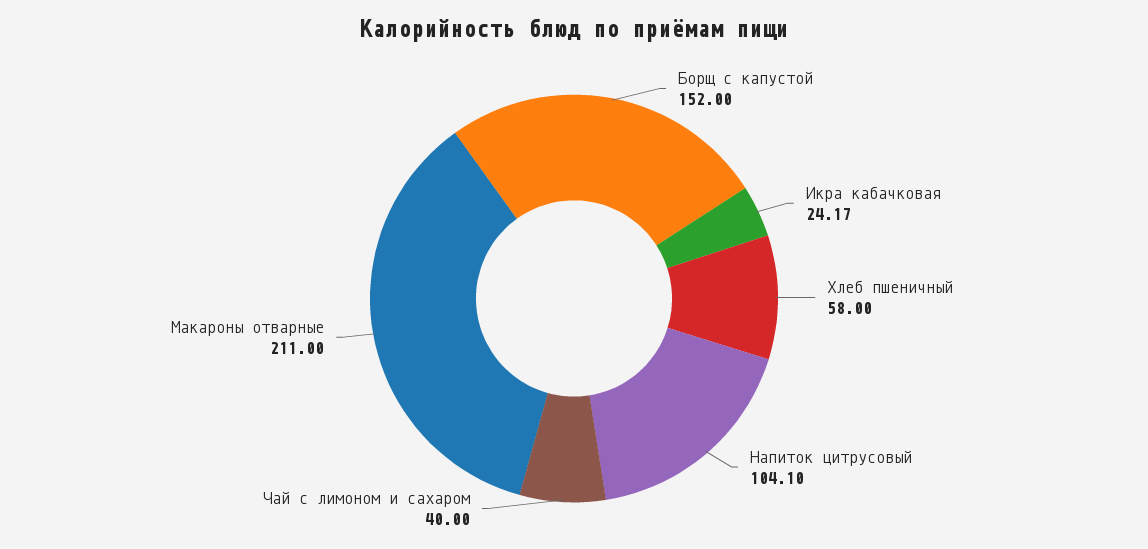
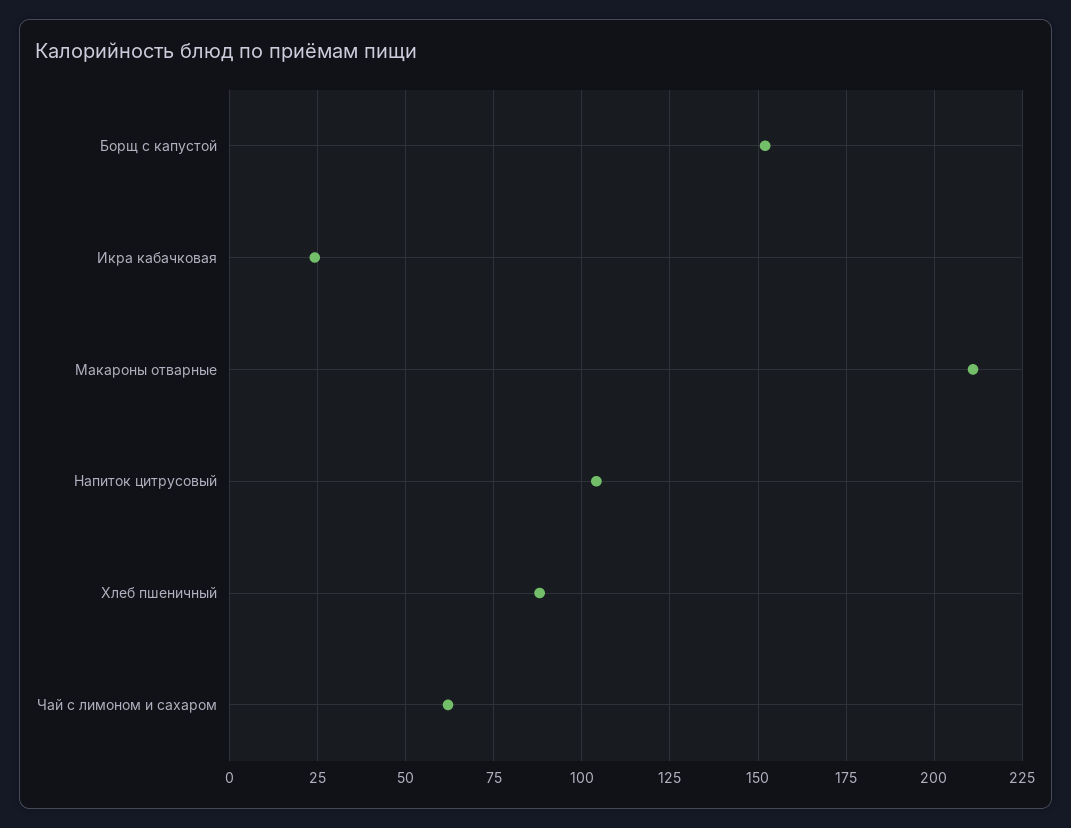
Хлеб пшеничный: 58 -> 87.5
Чай с лимоном и сахаром: 40 -> 62.5

